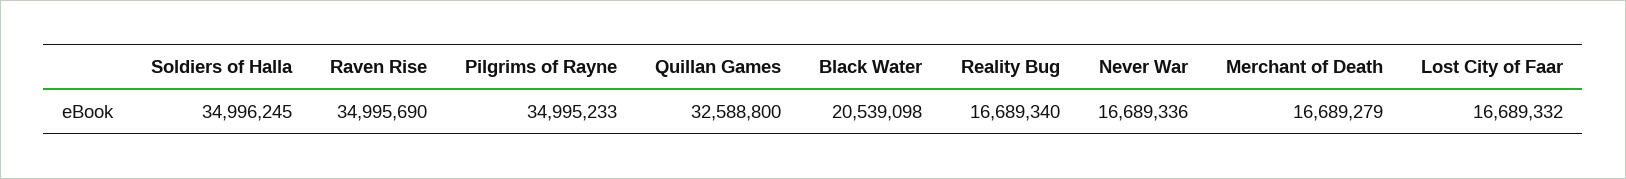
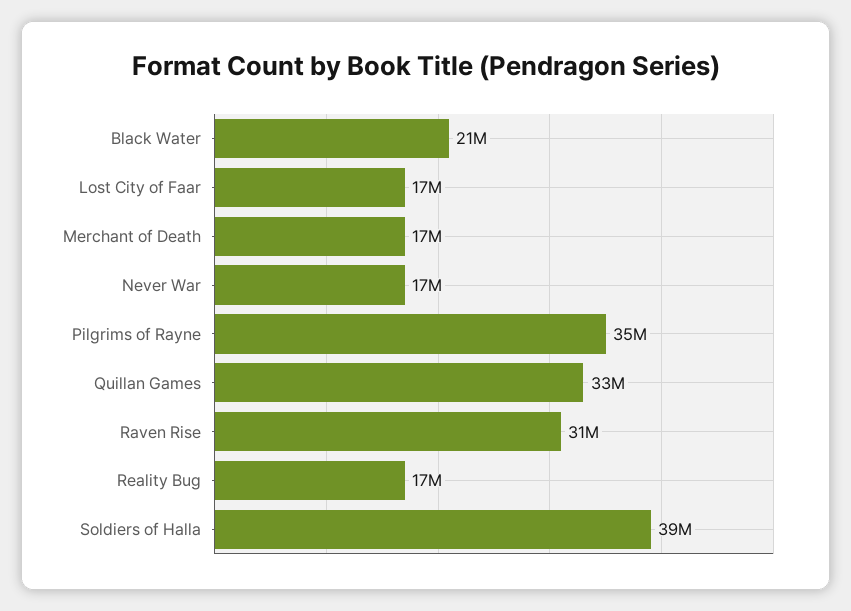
Soldiers of Halla: 34996245 -> 39000000
Raven Rise: 34995690 -> 31000000

